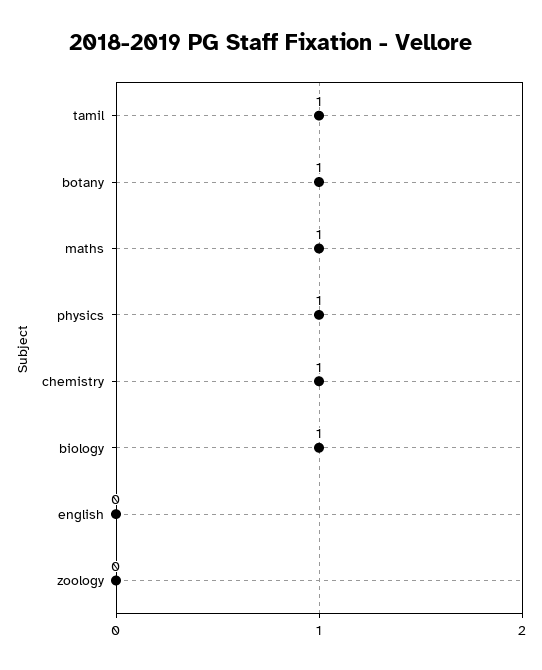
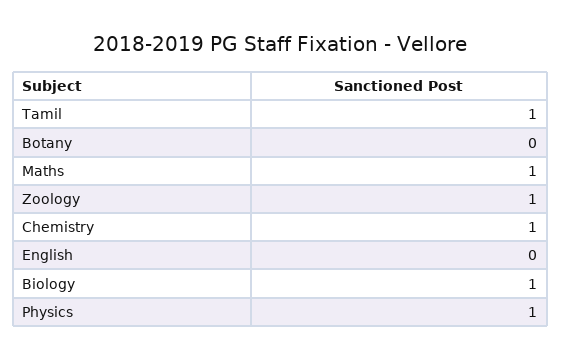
botany: 1 -> 0
zoology: 0 -> 1

